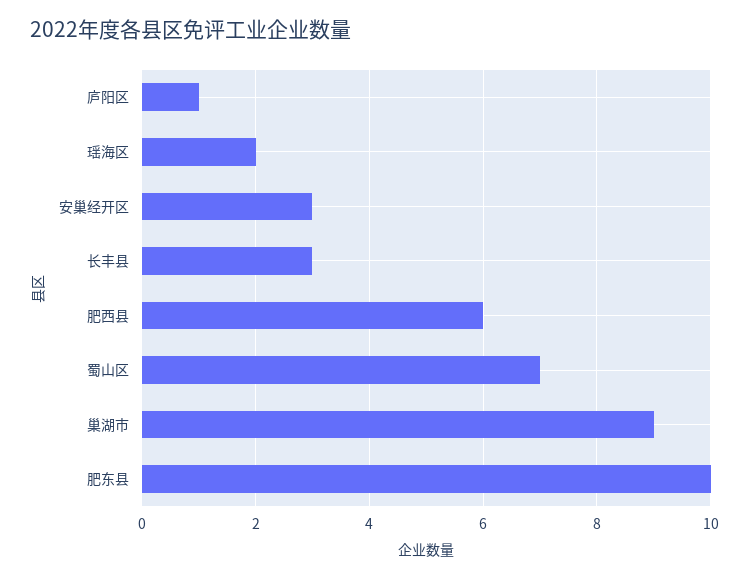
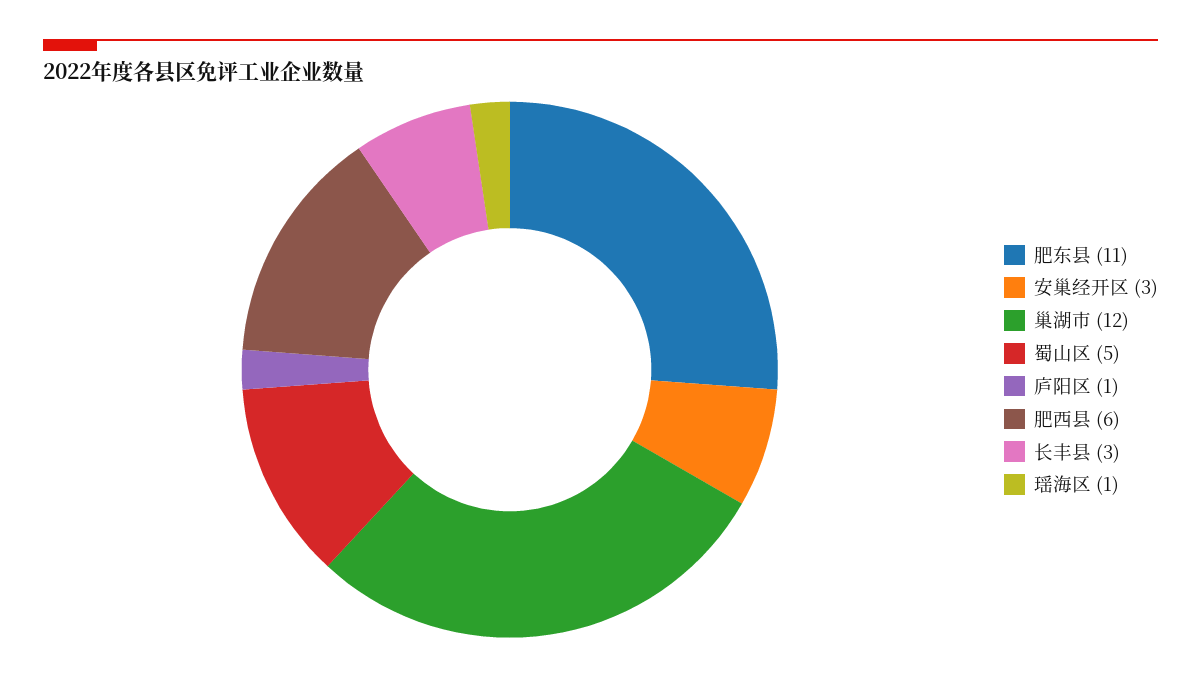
瑶海区: 2 -> 1
蜀山区: 7 -> 5
巢湖市: 9 -> 12
肥东县: 10 -> 11

